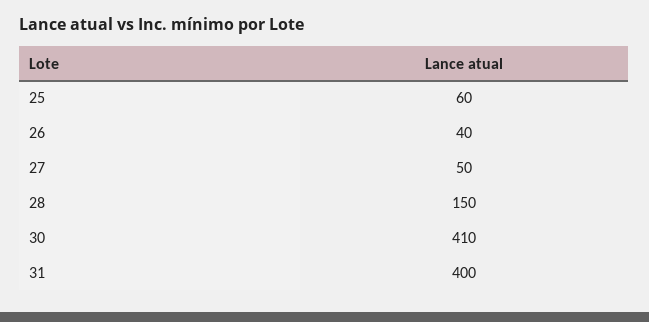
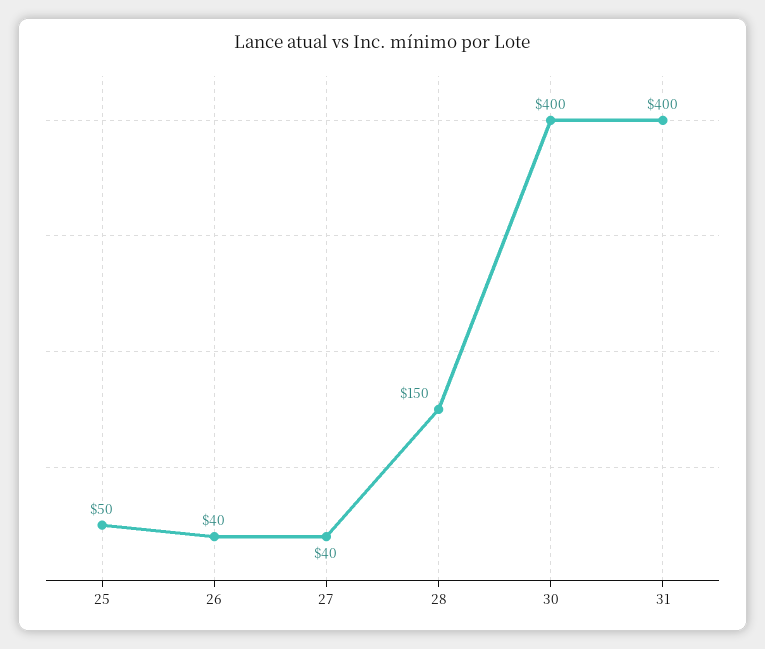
25: 60 -> 50
27: 50 -> 40
30: 410 -> 400

